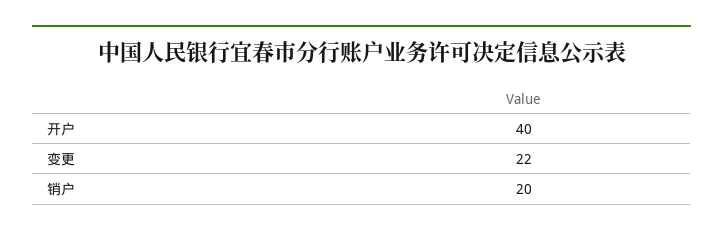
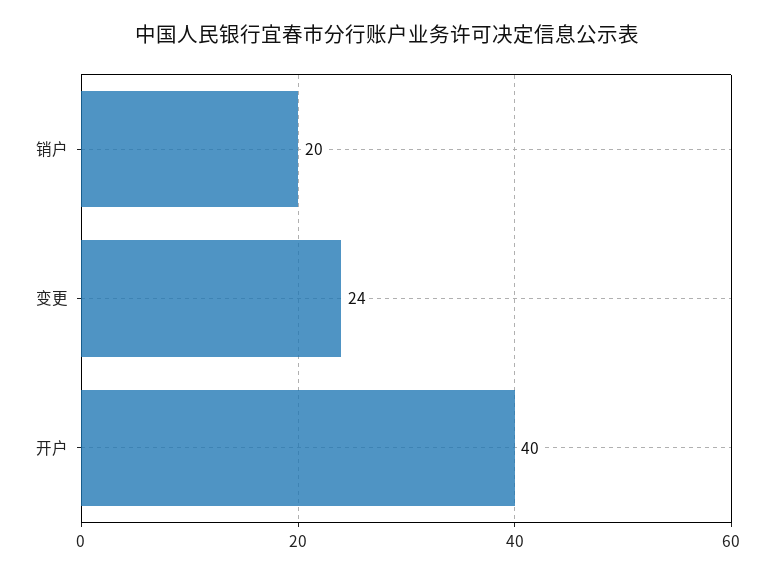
变更: 22 -> 24

